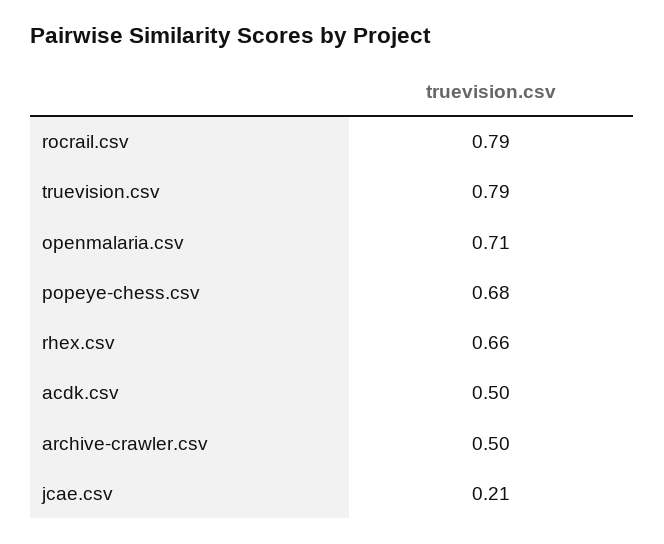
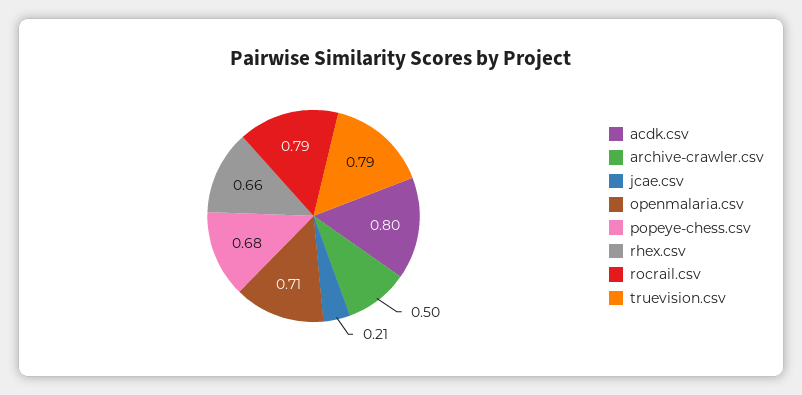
acdk.csv: 0.5 -> 0.8

